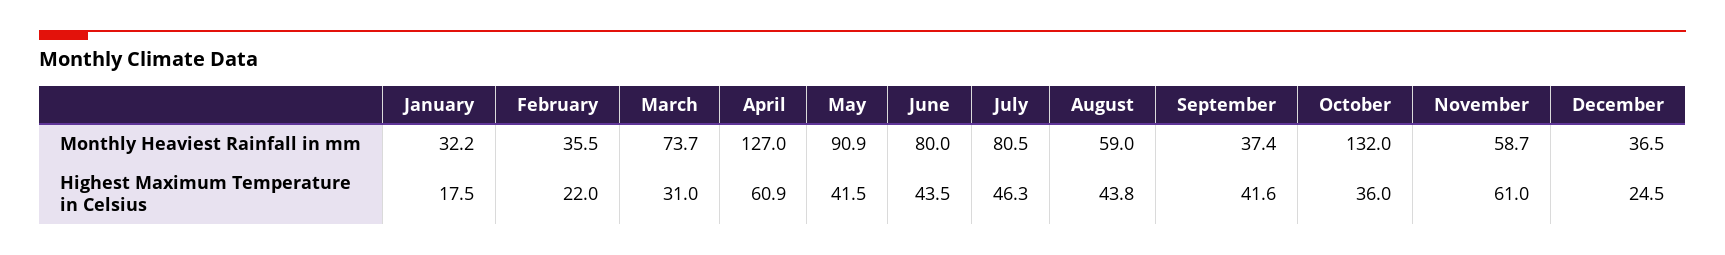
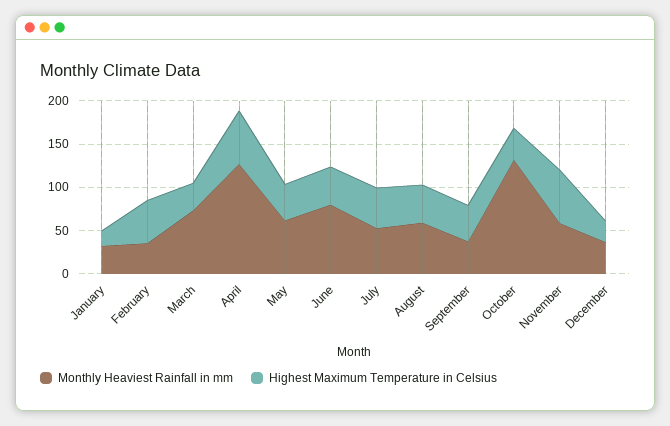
Monthly Heaviest Rainfall in mm, May: 90.9 -> 60
Monthly Heaviest Rainfall in mm, July: 80.5 -> 50
Highest Maximum Temperature in Celsius, February: 22 -> 50

